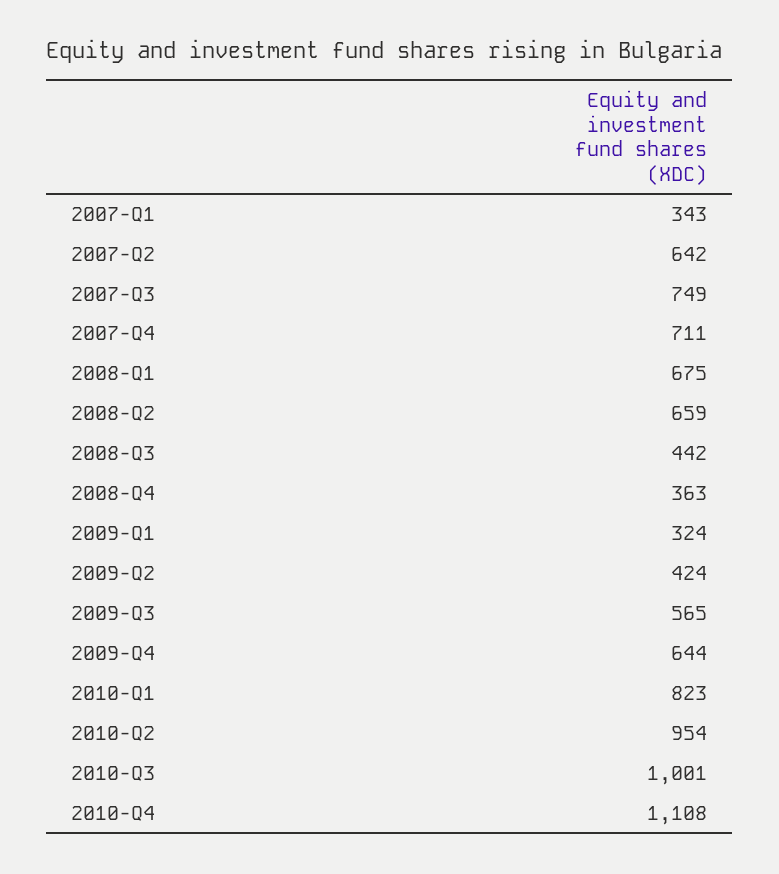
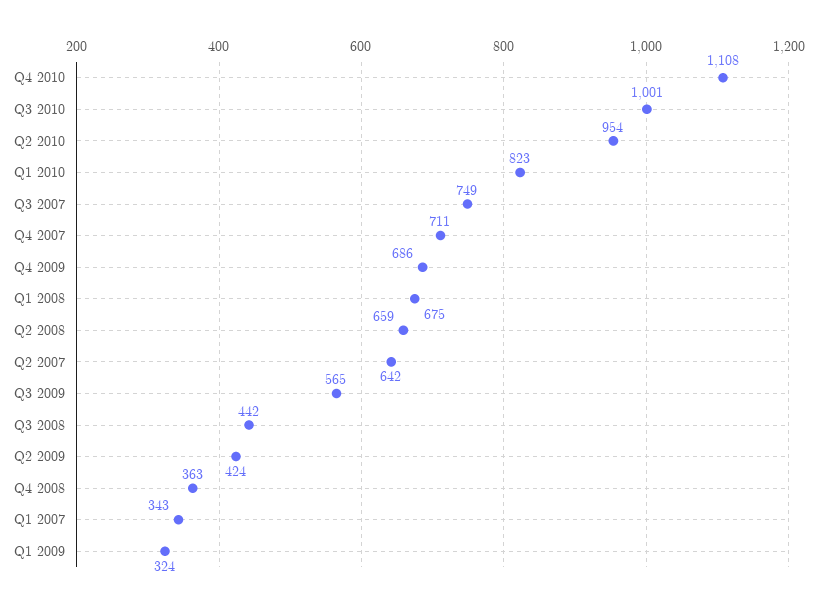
2009-Q4: 644 -> 686

